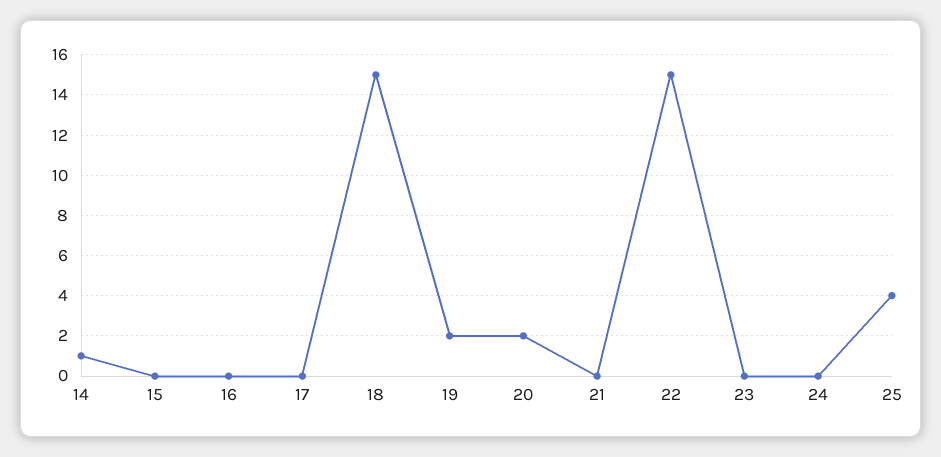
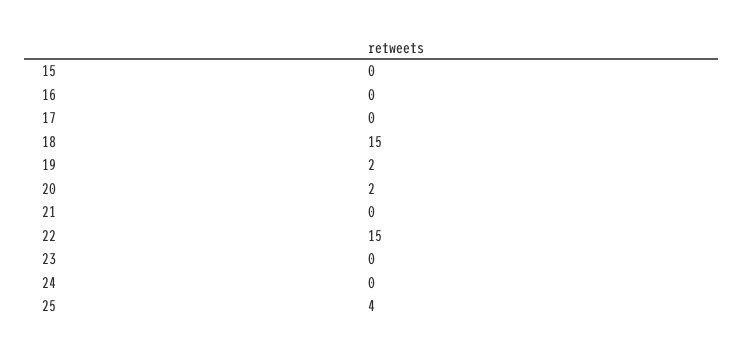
14: 1 -> none

